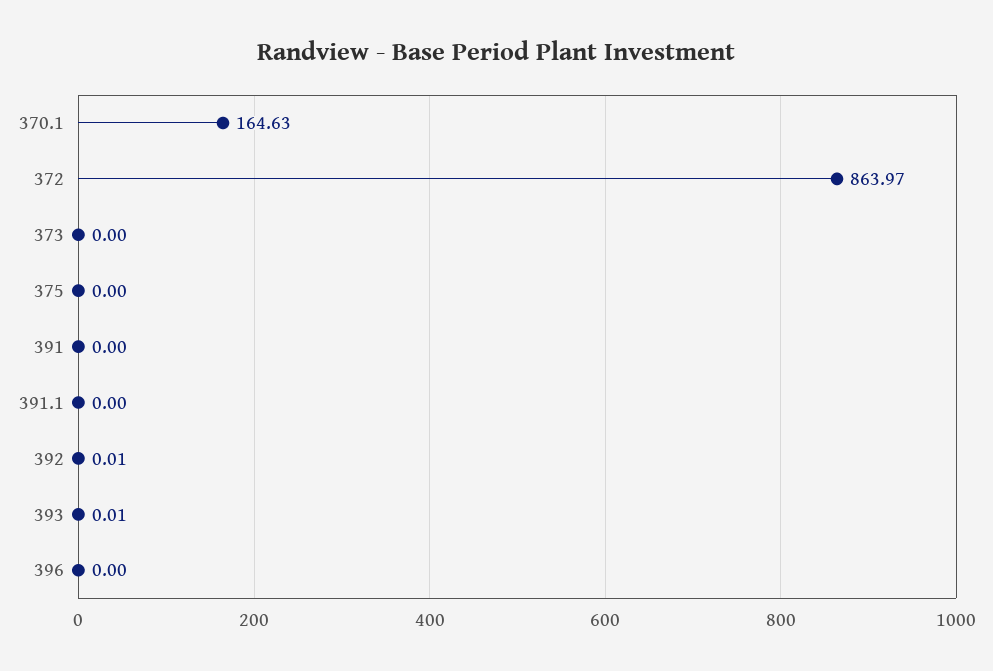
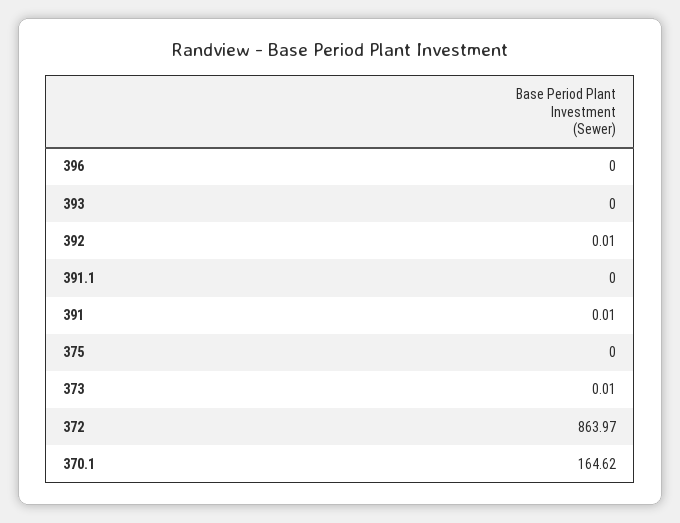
370.1: 164.63 -> 164.62
373: 0 -> 0.01
391: 0 -> 0.01
393: 0.01 -> 0

